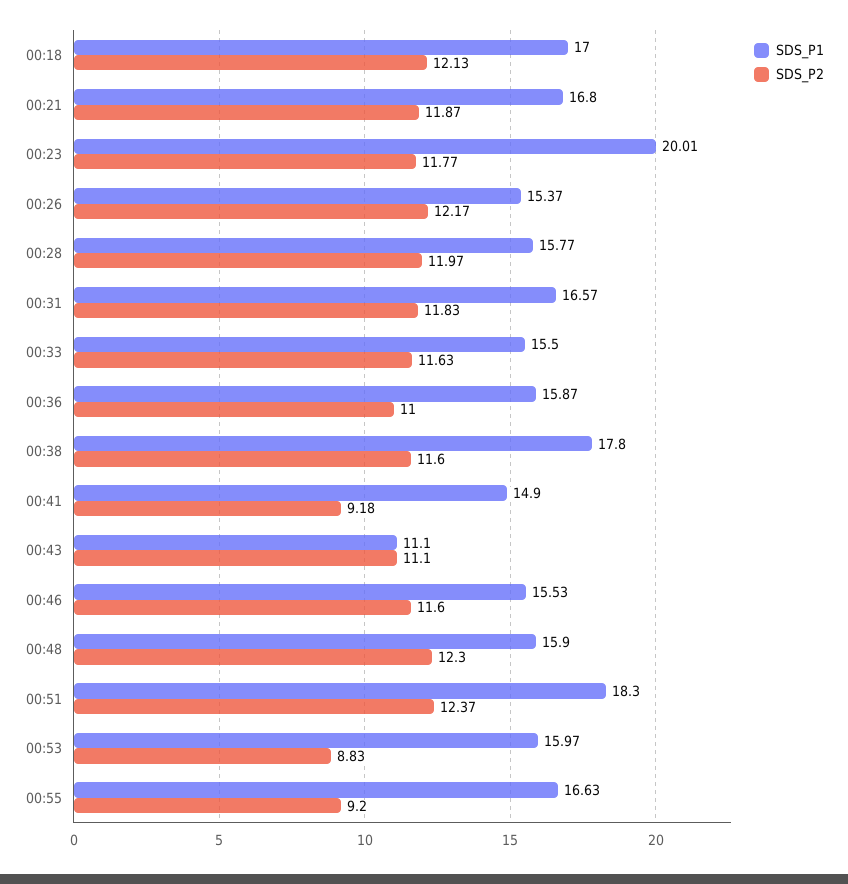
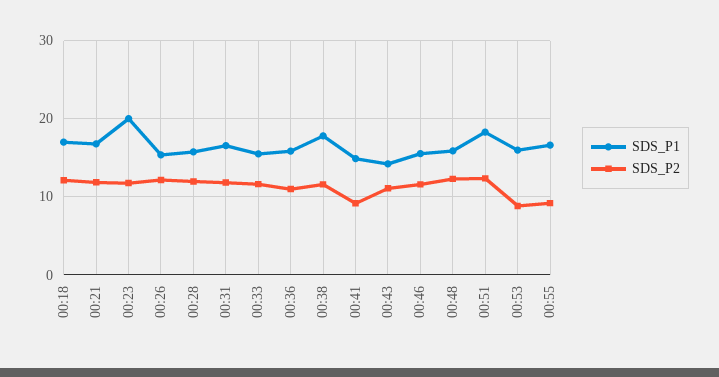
SDS_P1, 00:43: 11.1 -> 14

